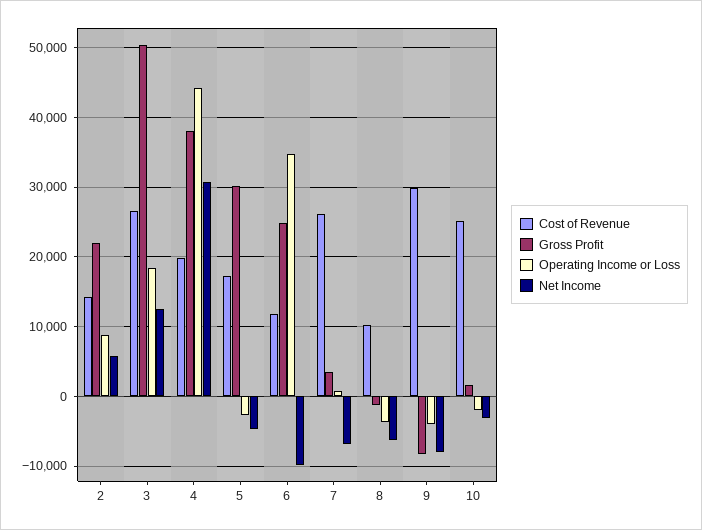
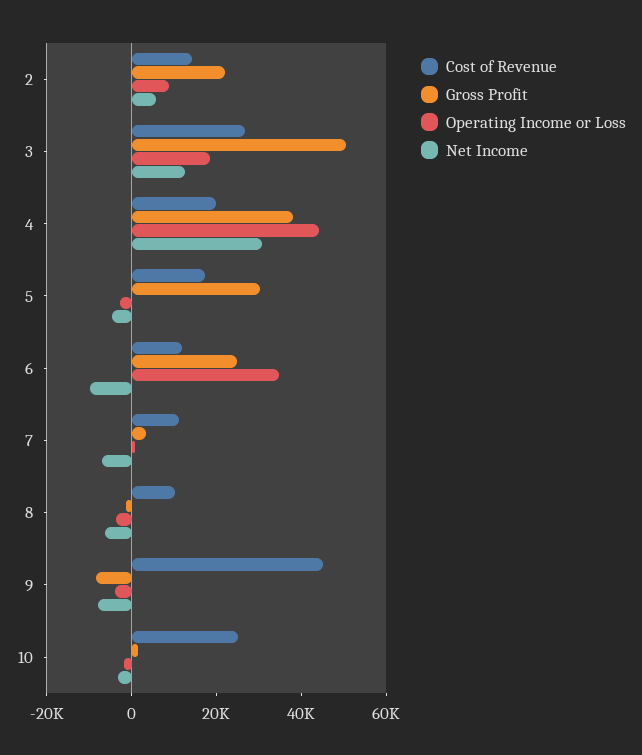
Cost of Revenue, 7: 26000 -> 10000
Cost of Revenue, 9: 30000 -> 45000

